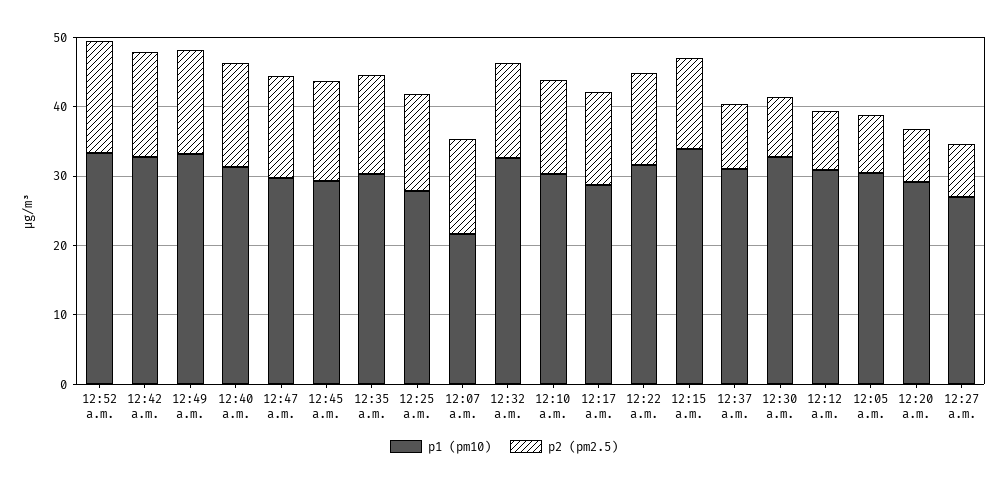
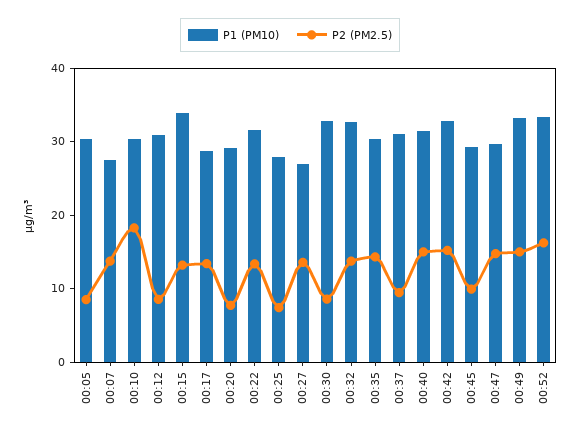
p2 (pm2.5), 12:45 a.m.: 14 -> 10
p2 (pm2.5), 12:25 a.m.: 14 -> 8
p1 (pm10), 12:07 a.m.: 22 -> 28
p2 (pm2.5), 12:10 a.m.: 14 -> 18
p2 (pm2.5), 12:27 a.m.: 8 -> 14

